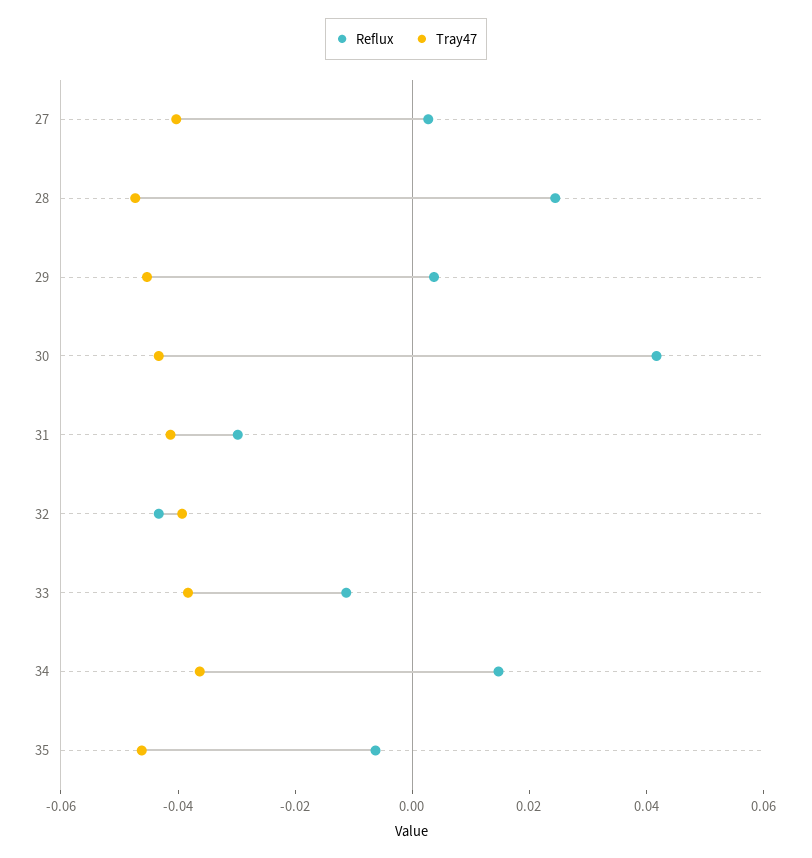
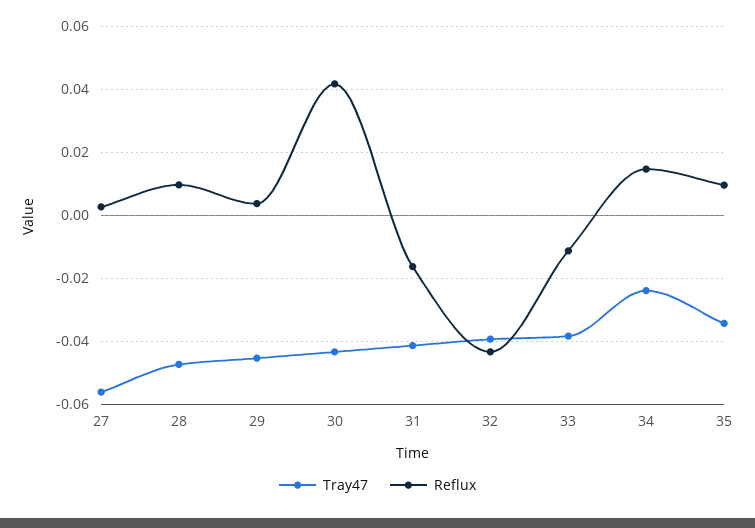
Tray47, 27: -0.04 -> -0.056
Reflux, 28: 0.025 -> 0.01
Reflux, 31: -0.03 -> -0.016
Tray47, 34: -0.035 -> -0.024
Reflux, 35: -0.005 -> 0.01
Tray47, 35: -0.045 -> -0.034

